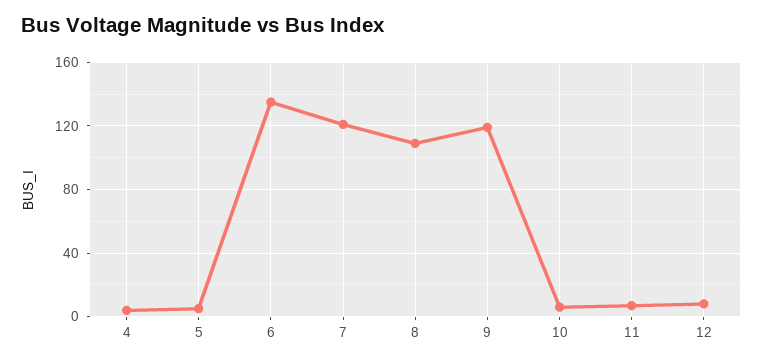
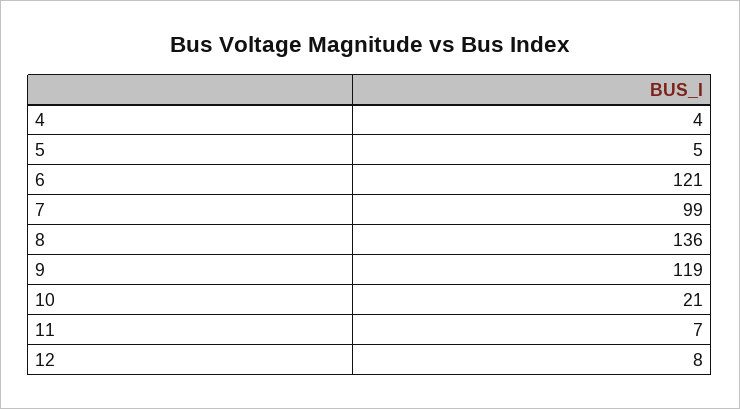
6: 135 -> 121
7: 120 -> 99
8: 110 -> 136
10: 5 -> 21

